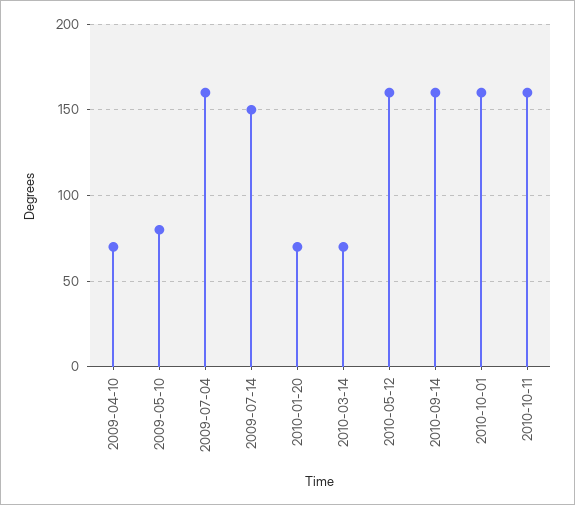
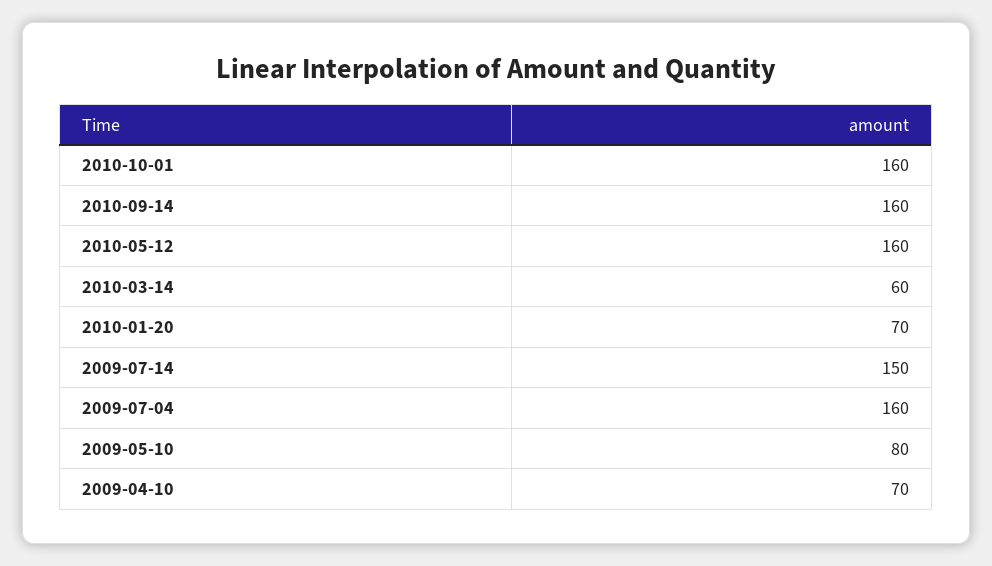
2010-03-14: 70 -> 60
2010-10-11: 160 -> none

